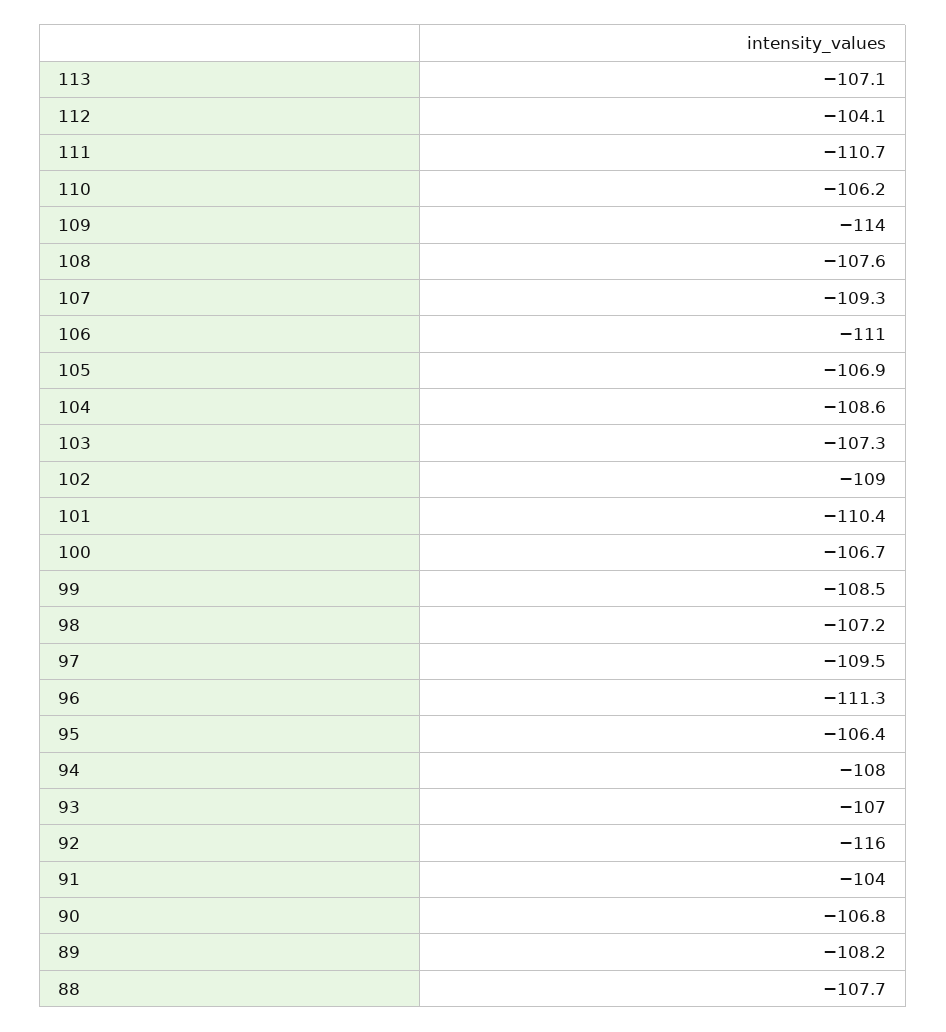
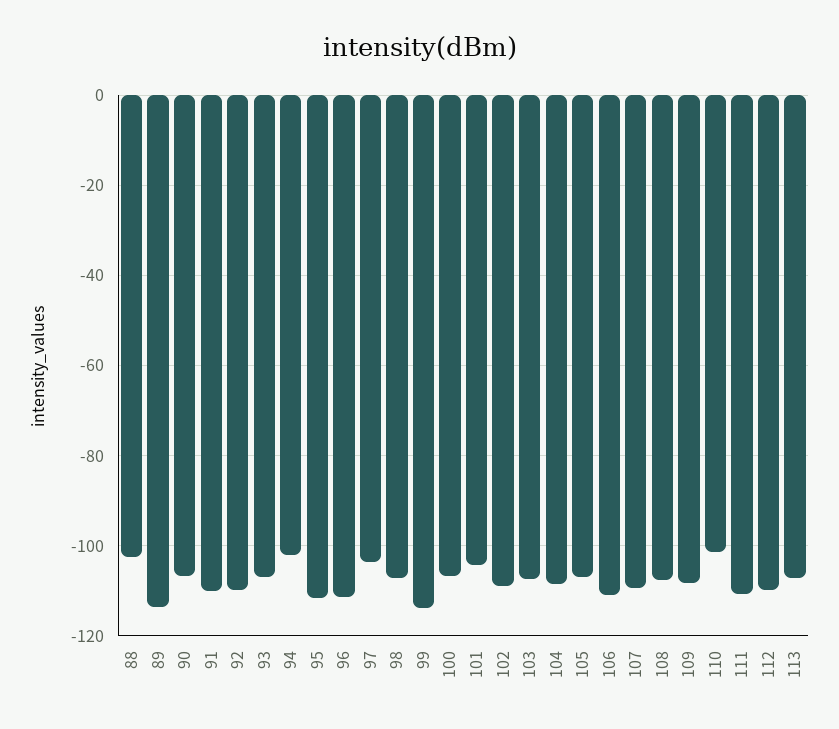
112: -104.1 -> -110
110: -106.2 -> -102
109: -114 -> -108
101: -110.4 -> -104
99: -108.5 -> -114
97: -109.5 -> -104
95: -106.4 -> -112
94: -108 -> -102
92: -116 -> -110
91: -104 -> -110
89: -108.2 -> -114
88: -107.7 -> -102

